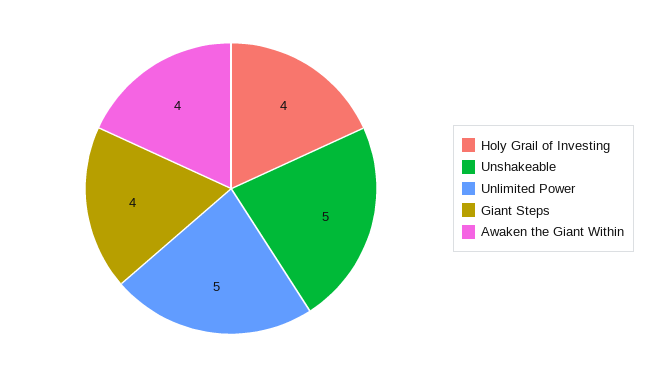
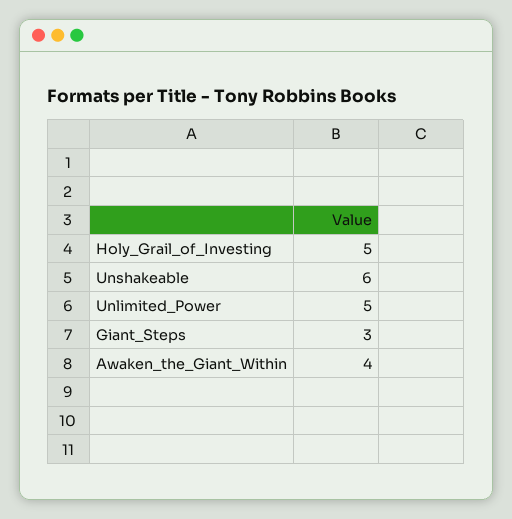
Holy Grail of Investing: 4 -> 5
Unshakeable: 5 -> 6
Giant Steps: 4 -> 3

